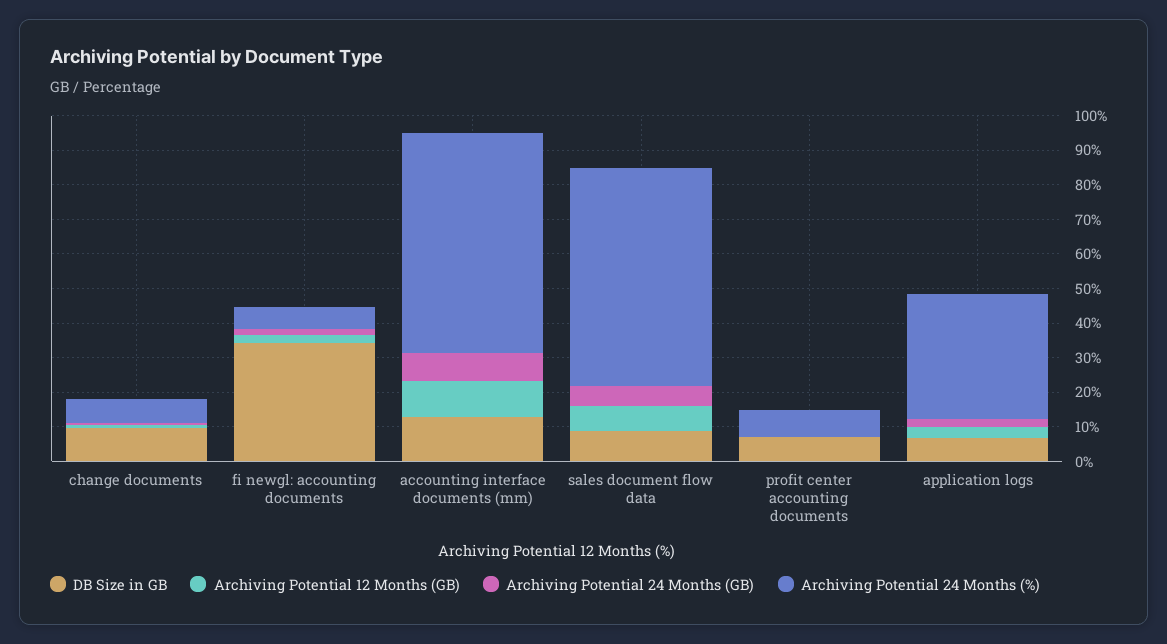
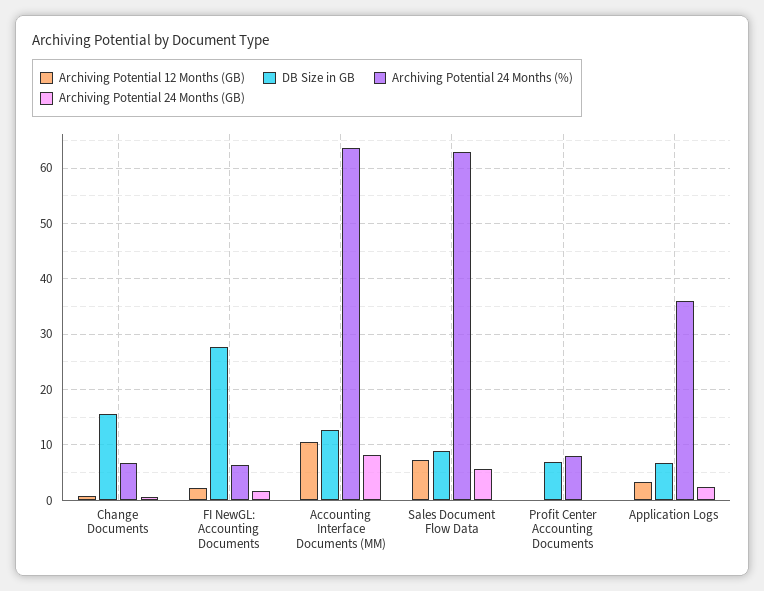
DB Size in GB, change documents: 10 -> 16
DB Size in GB, fi newgl: accounting documents: 35 -> 28

